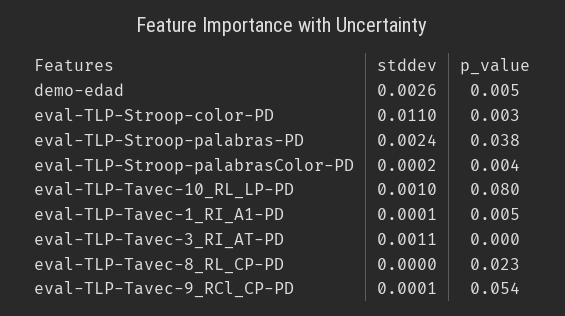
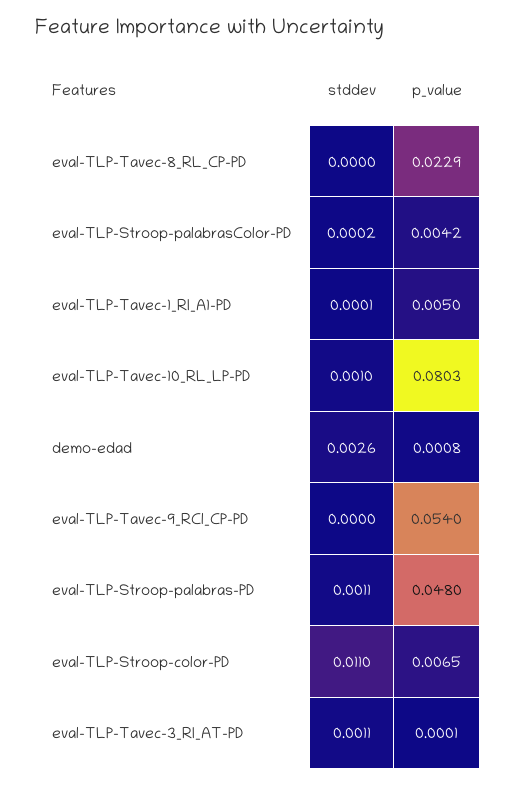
p_value, demo-edad: 0.005 -> 0.0008
p_value, eval-TLP-Stroop-color-PD: 0.003 -> 0.0065
stddev, eval-TLP-Stroop-palabras-PD: 0.0024 -> 0.0011
p_value, eval-TLP-Stroop-palabras-PD: 0.038 -> 0.048
stddev, eval-TLP-Tavec-9_RCl_CP-PD: 0.0001 -> 0

